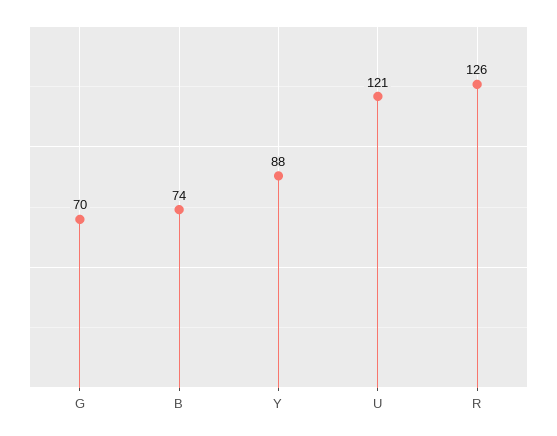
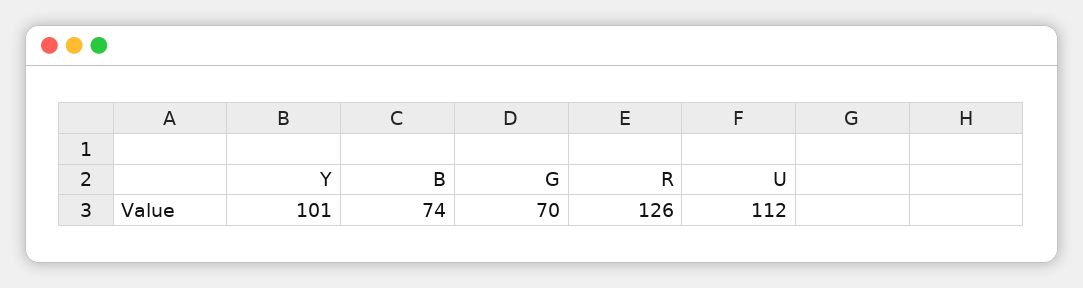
Y: 88 -> 101
U: 121 -> 112

